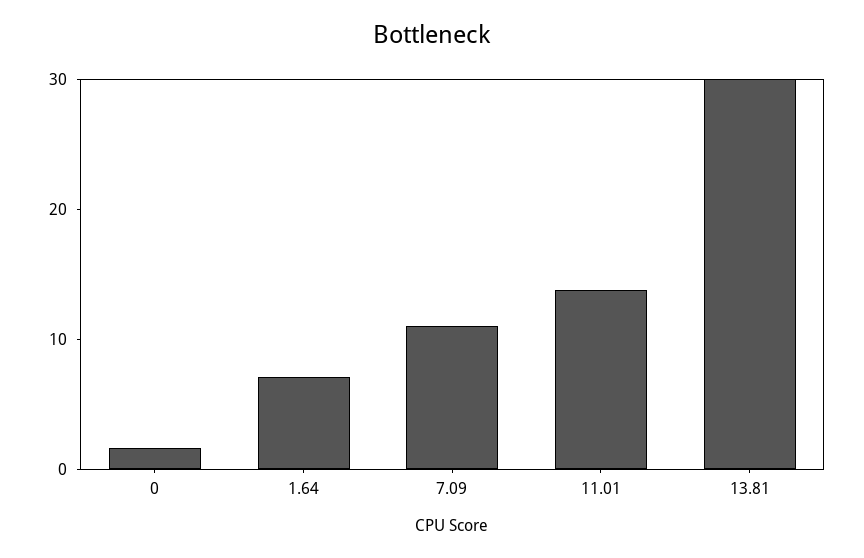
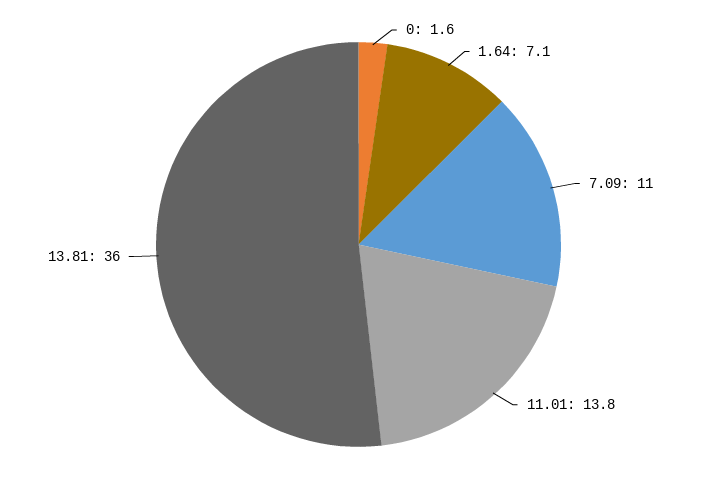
13.81: 30 -> 36

